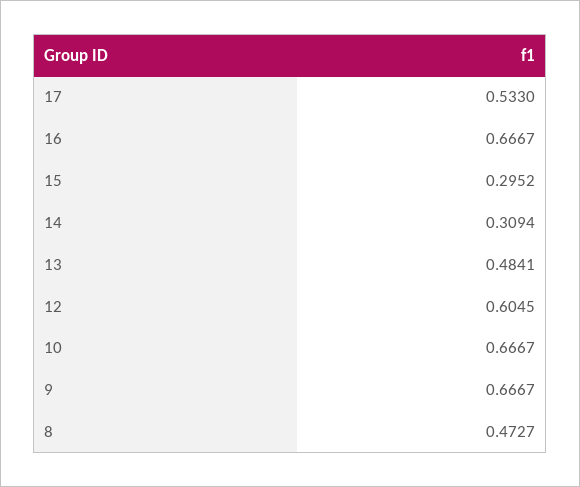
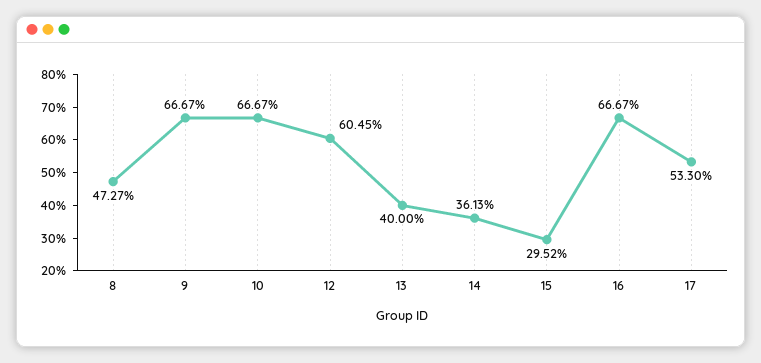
14: 0.3094 -> 0.3613
13: 0.4841 -> 0.4

